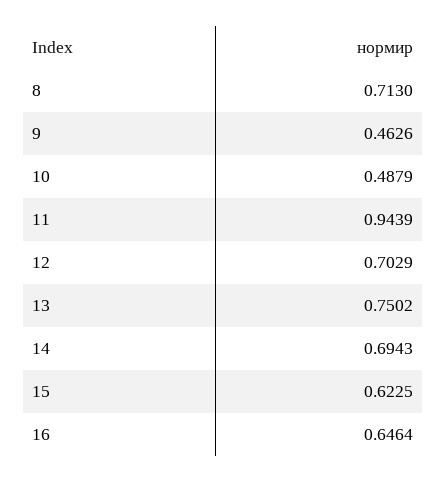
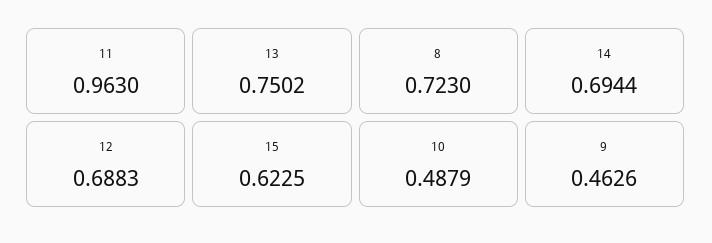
8: 0.713 -> 0.723
11: 0.9439 -> 0.963
12: 0.7029 -> 0.6883
14: 0.6943 -> 0.6944
16: 0.6464 -> none

